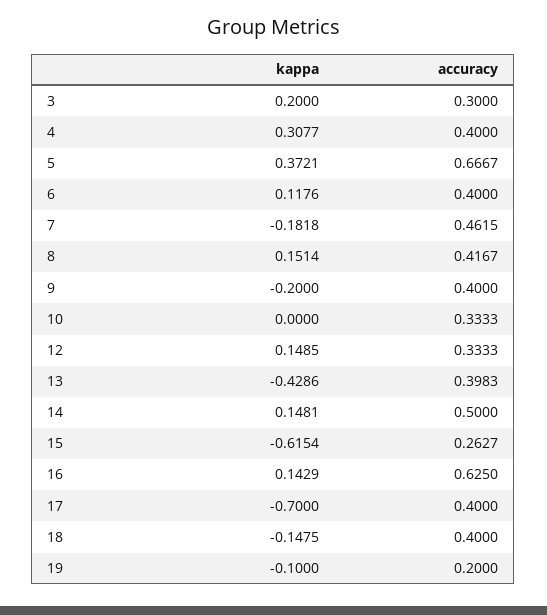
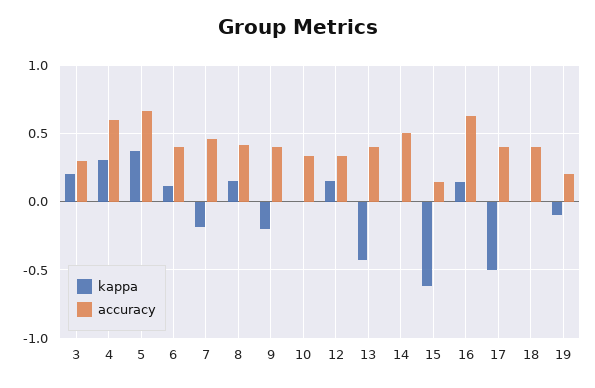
accuracy, 4: 0.4 -> 0.6
kappa, 14: 0.1481 -> 0
accuracy, 15: 0.2627 -> 0.15
kappa, 17: -0.7 -> -0.5
kappa, 18: -0.1475 -> 0

